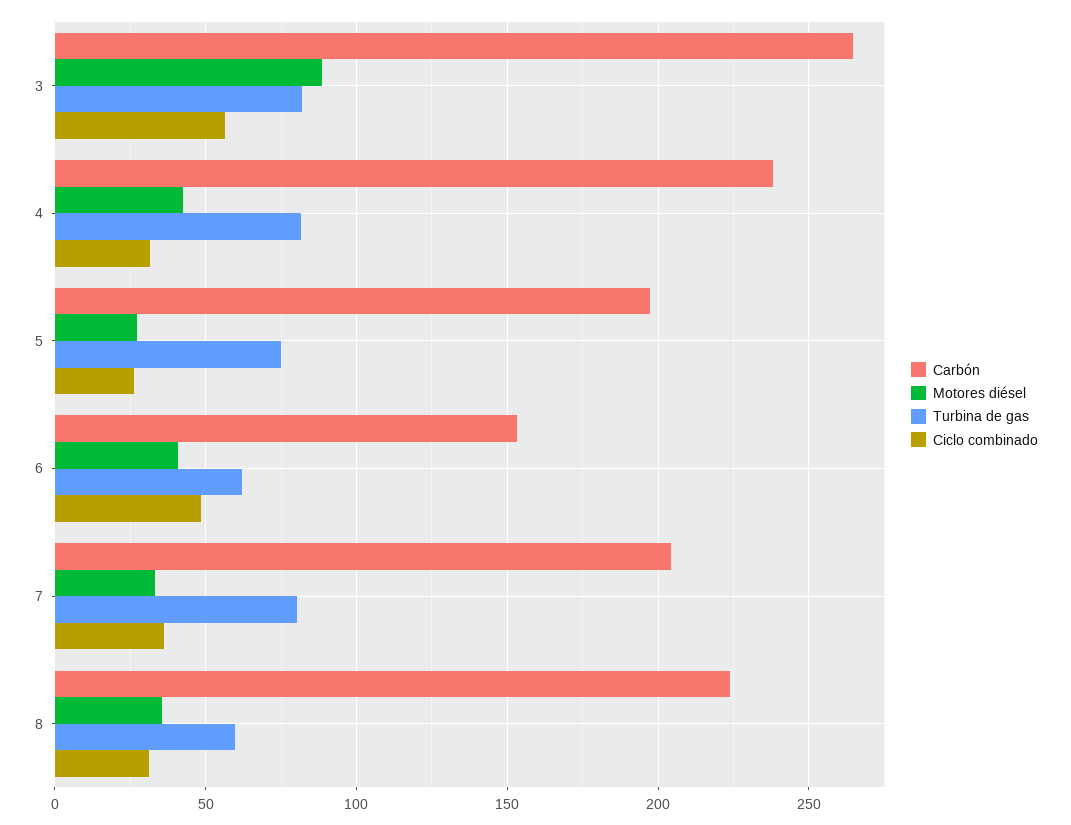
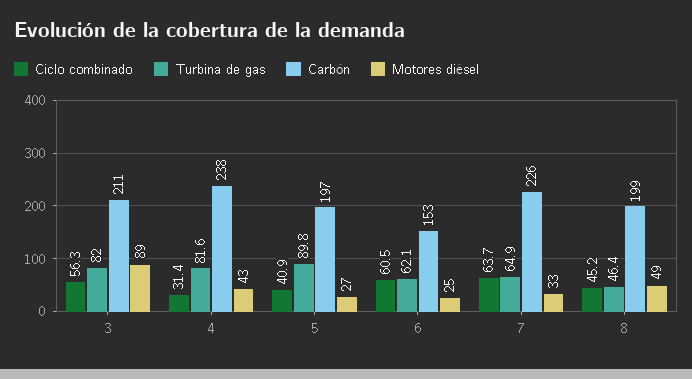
Carbón, 3: 265 -> 211
Turbina de gas, 5: 75 -> 89.8
Ciclo combinado, 5: 25 -> 40.9
Motores diésel, 6: 40 -> 25
Ciclo combinado, 6: 50 -> 60.5
Carbón, 7: 205 -> 226
Turbina de gas, 7: 80 -> 64.9
Ciclo combinado, 7: 35 -> 63.7
Carbón, 8: 225 -> 199
Motores diésel, 8: 35 -> 49
Turbina de gas, 8: 60 -> 46.4
Ciclo combinado, 8: 30 -> 45.2

